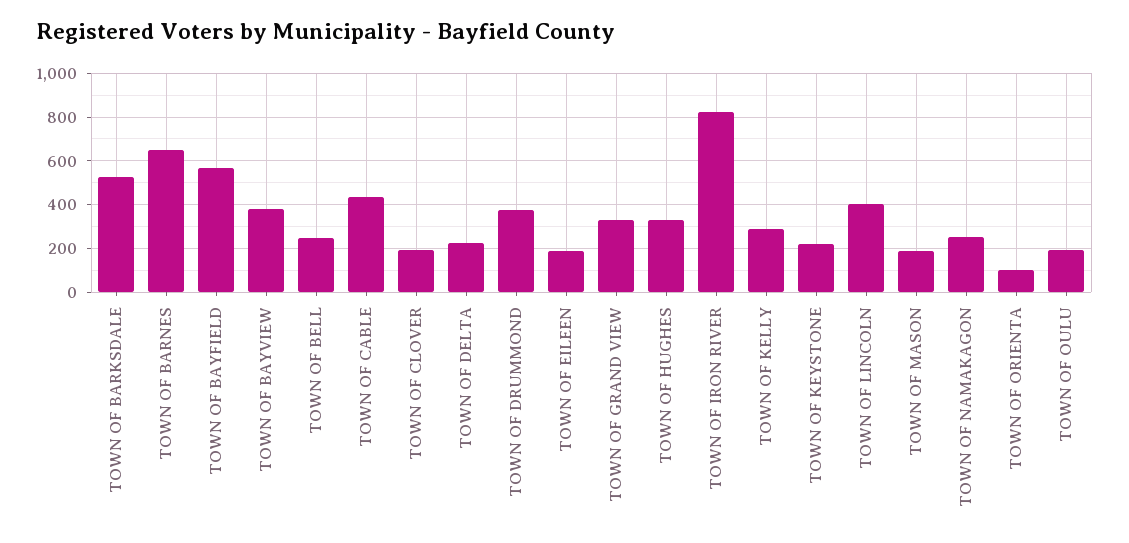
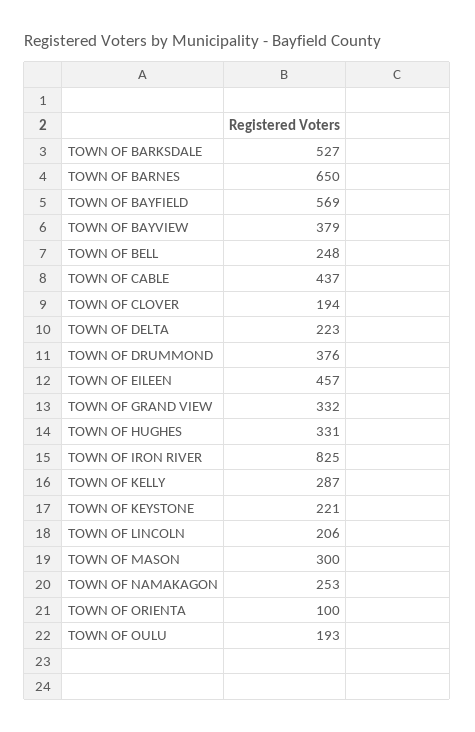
TOWN OF EILEEN: 200 -> 457
TOWN OF LINCOLN: 400 -> 206
TOWN OF MASON: 200 -> 300

